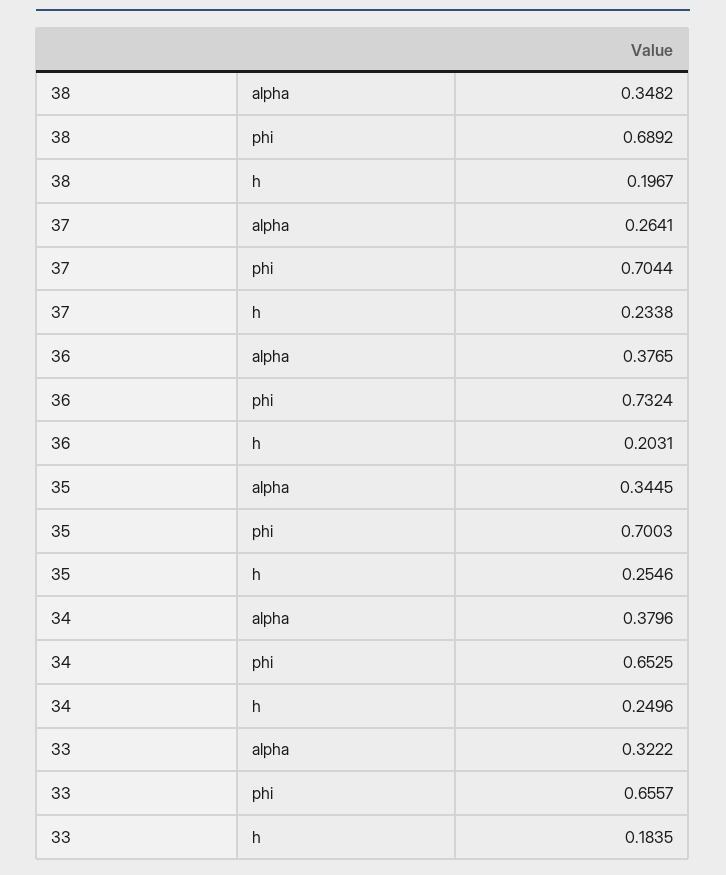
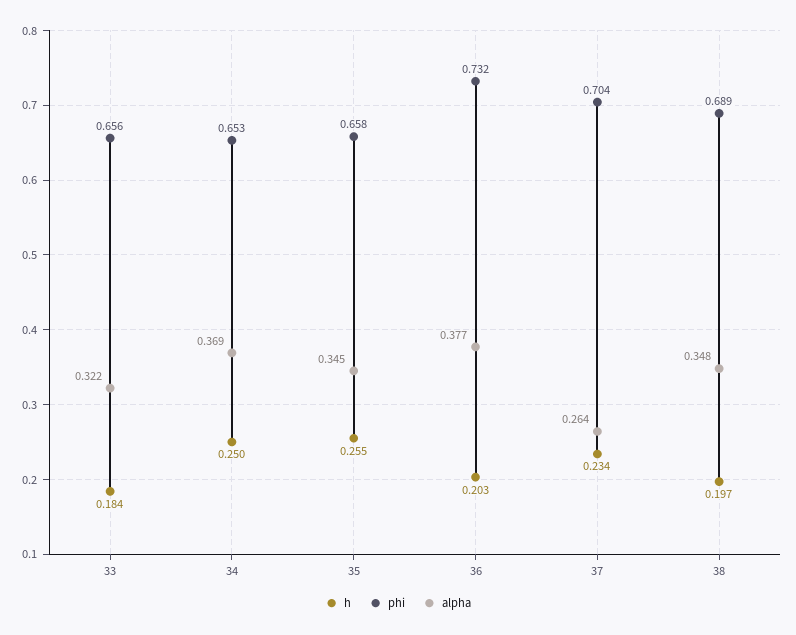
phi, 35: 0.7003 -> 0.658
alpha, 34: 0.3796 -> 0.369

